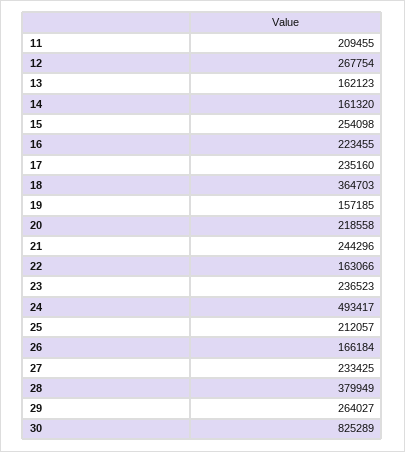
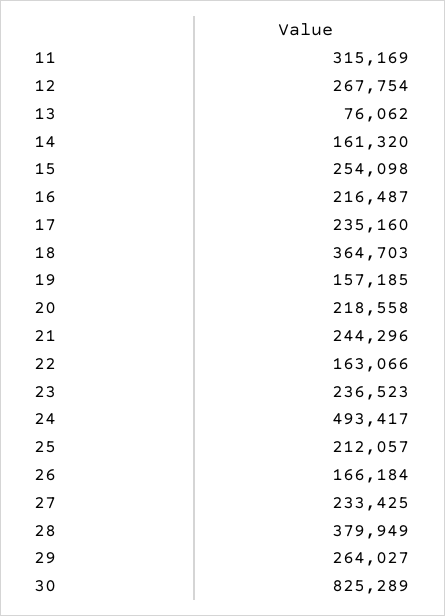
11: 209455 -> 315169
13: 162123 -> 76062
16: 223455 -> 216487

